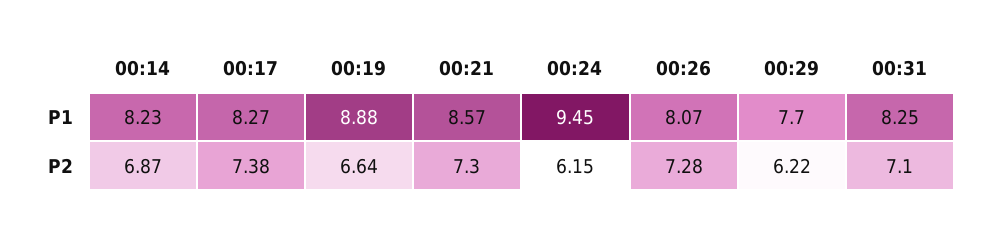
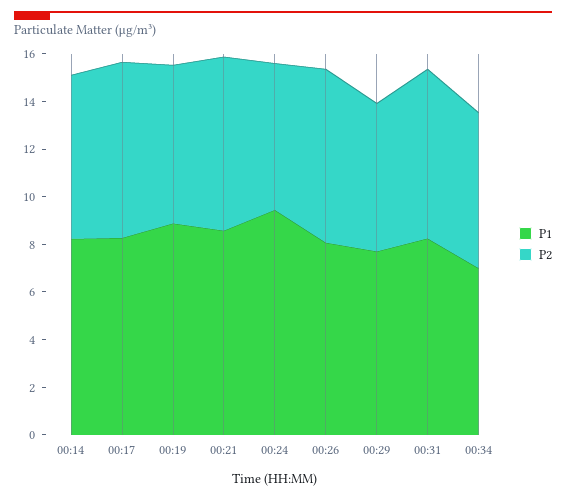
P1, 00:34: none -> 7
P2, 00:34: none -> 6.5

